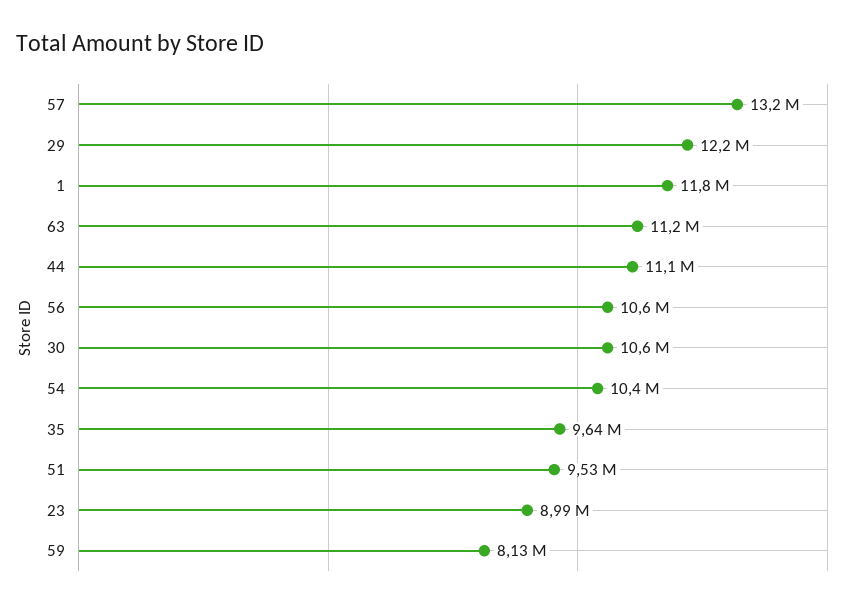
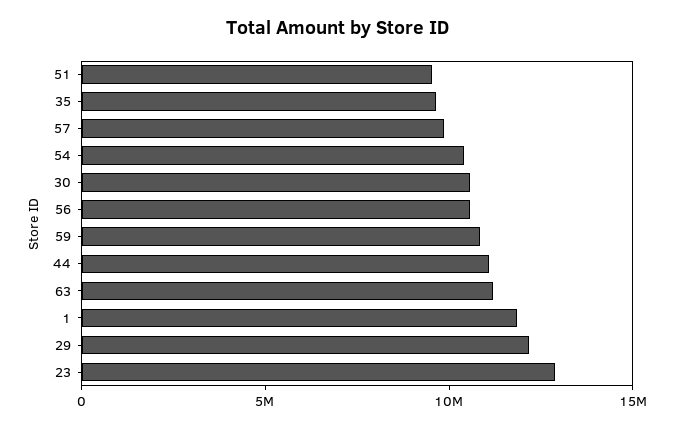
57: 13200000 -> 10000000
23: 8990000 -> 13000000
59: 8130000 -> 11000000

